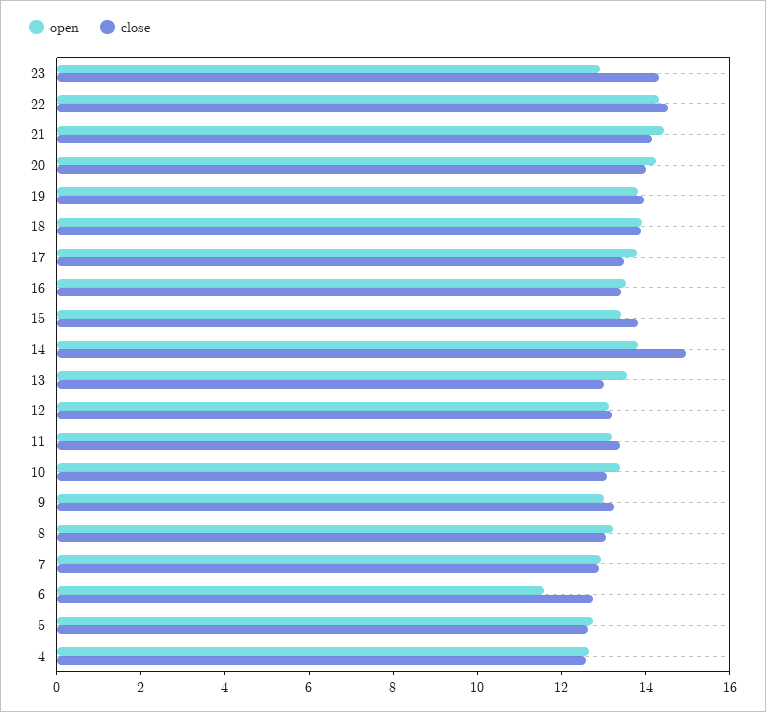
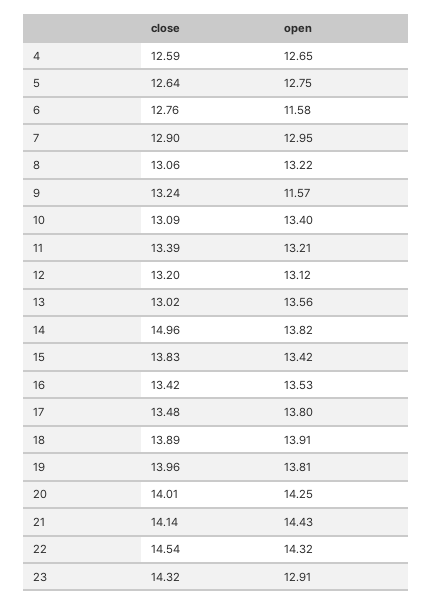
open, 9: 13 -> 11.57

